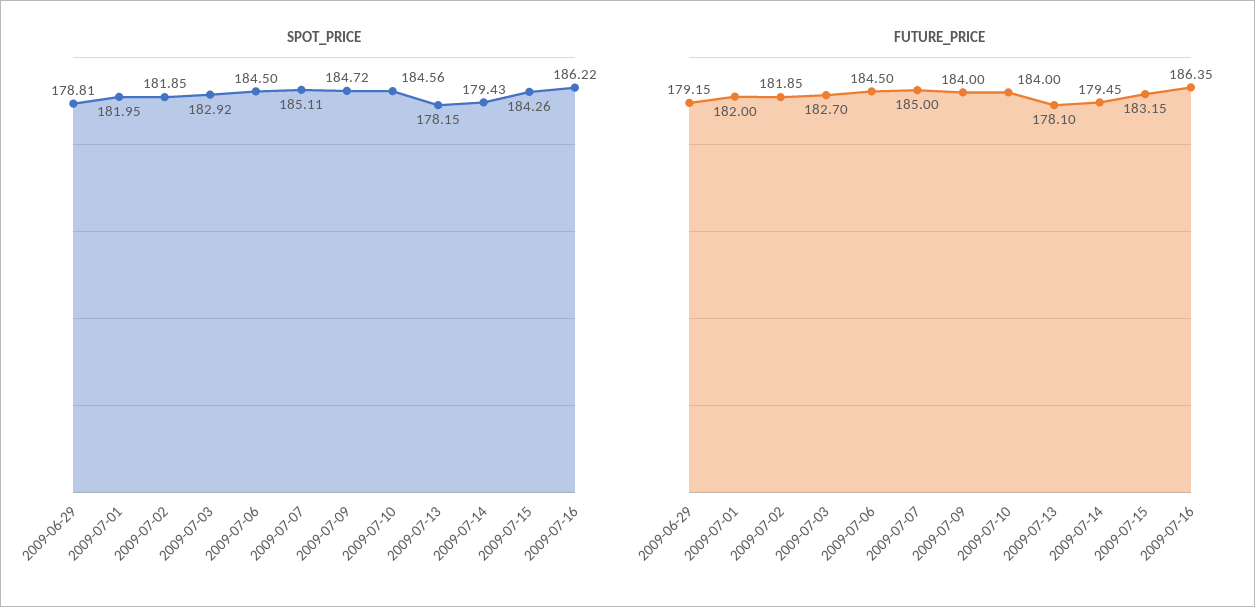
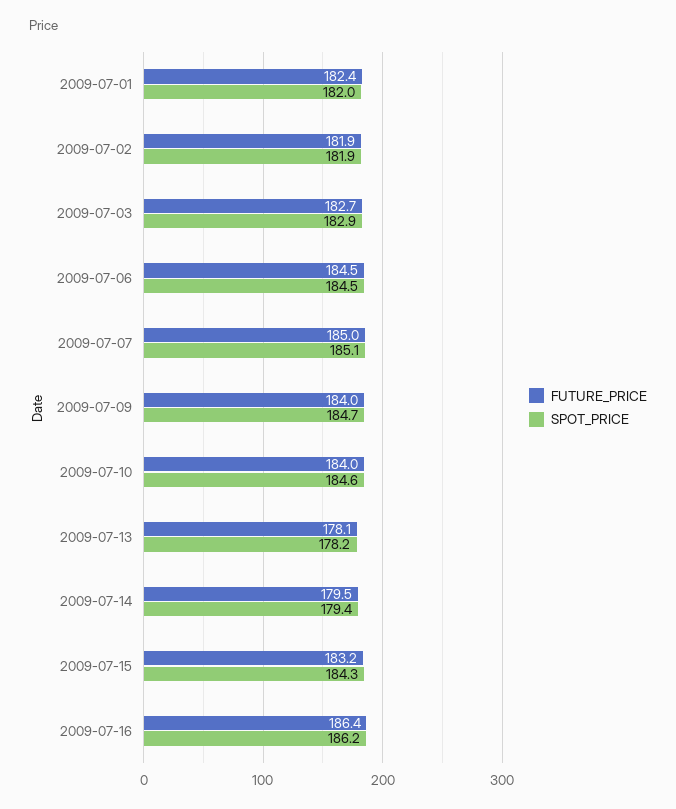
SPOT_PRICE, 2009-06-29: 178.81 -> none
FUTURE_PRICE, 2009-06-29: 179.15 -> none
FUTURE_PRICE, 2009-07-01: 182 -> 182.4

